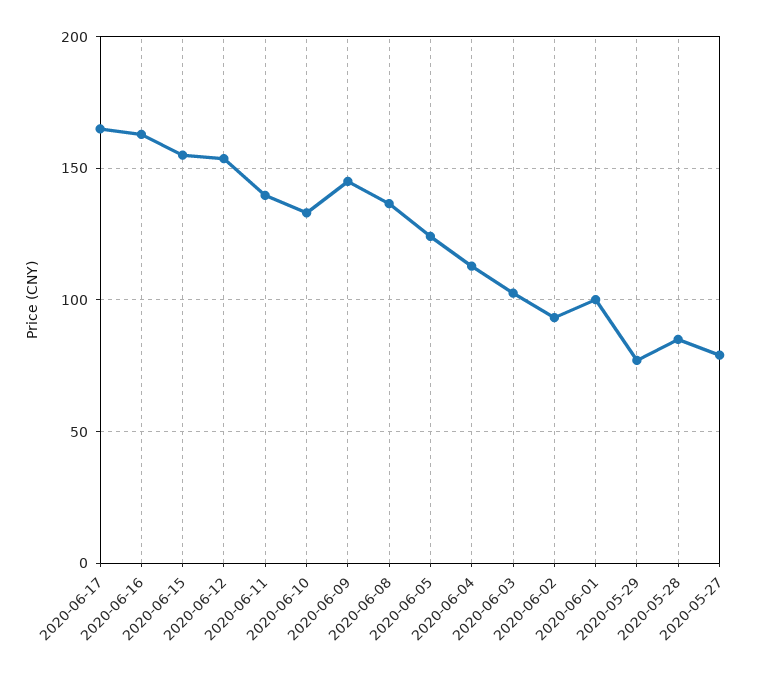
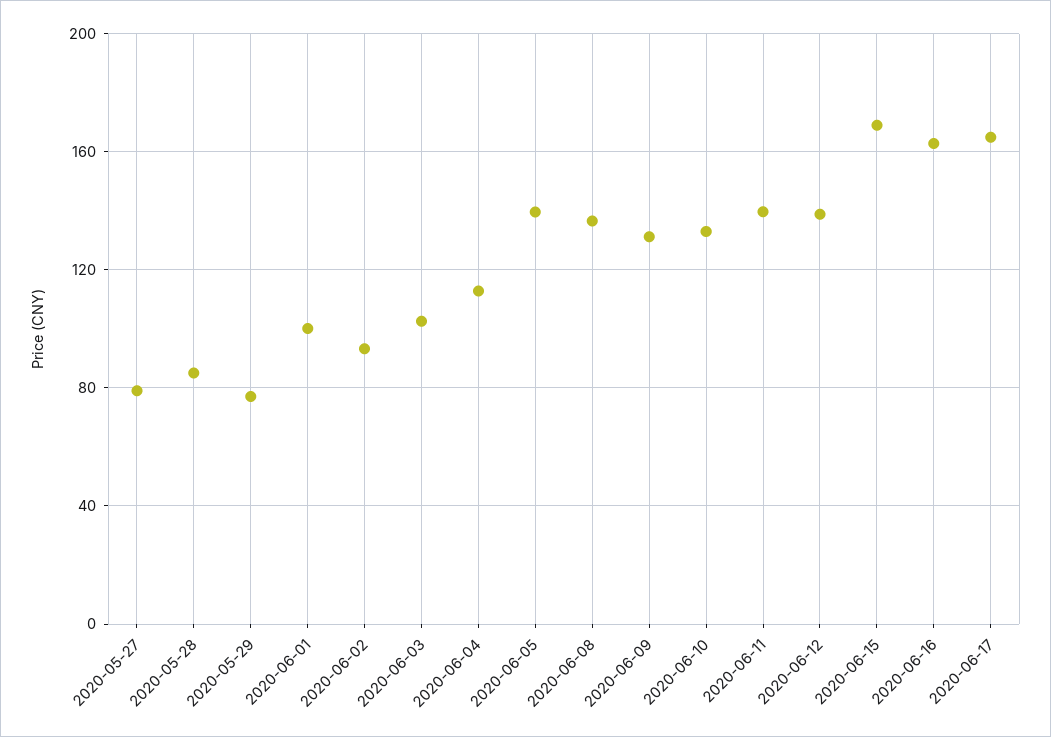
2020-06-15: 155 -> 170
2020-06-12: 155 -> 140
2020-06-09: 145 -> 130
2020-06-05: 125 -> 140

